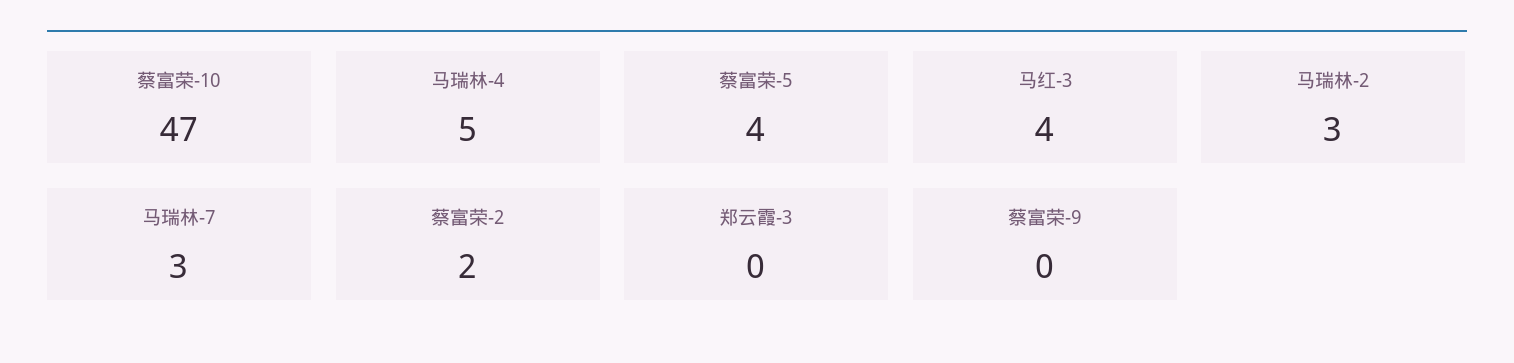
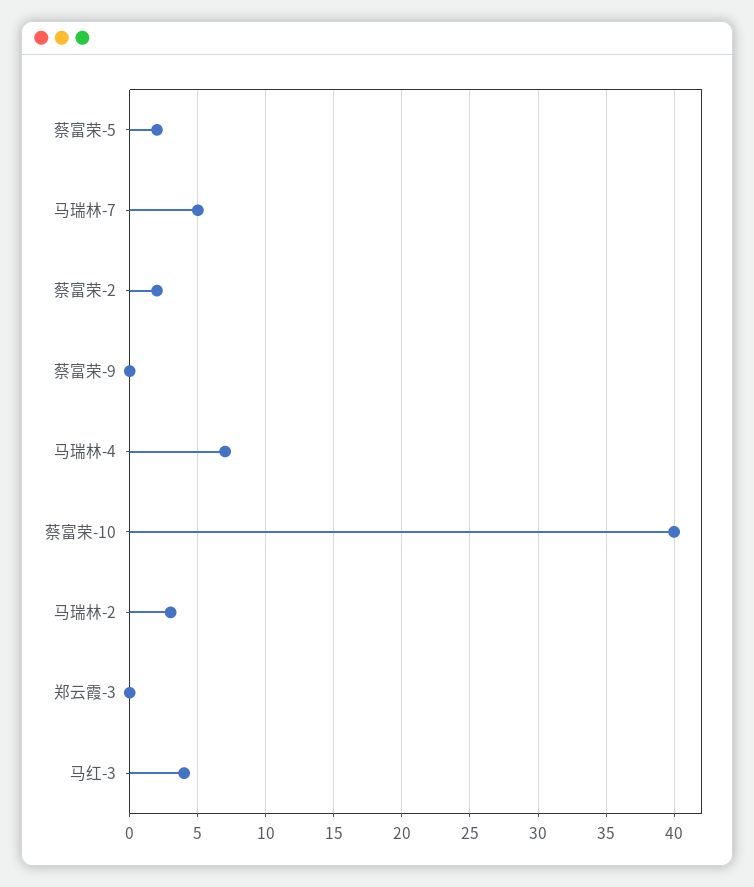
蔡富荣-10: 47 -> 40
马瑞林-4: 5 -> 7
蔡富荣-5: 4 -> 2
马瑞林-7: 3 -> 5

